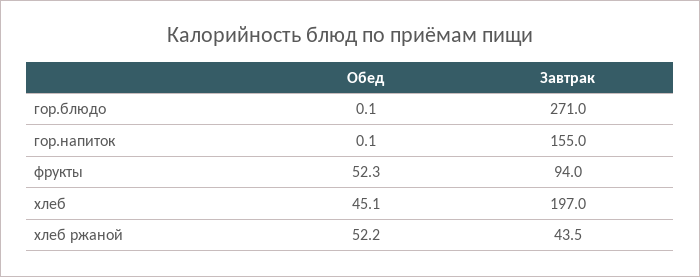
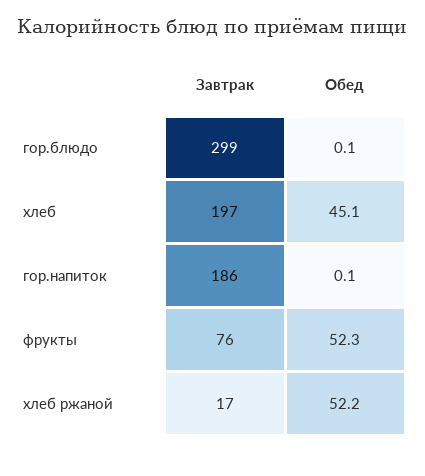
Завтрак, гор.блюдо: 271 -> 299
Завтрак, гор.напиток: 155 -> 186
Завтрак, фрукты: 94 -> 76
Завтрак, хлеб ржаной: 43.5 -> 17

